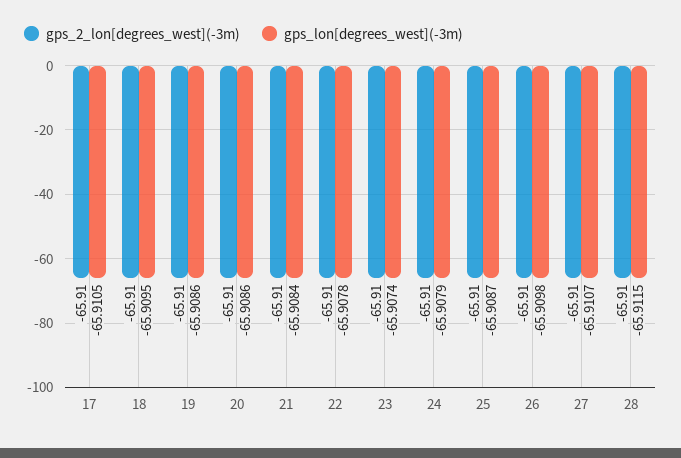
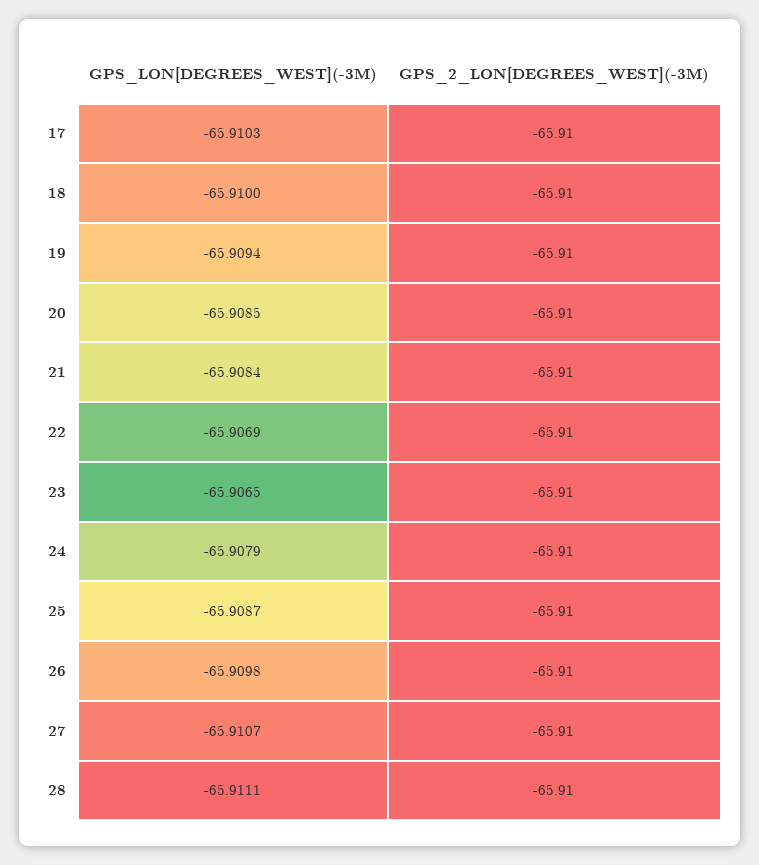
gps_lon[degrees_west](-3m), 17: -65.9105 -> -65.9103
gps_lon[degrees_west](-3m), 18: -65.9095 -> -65.91
gps_lon[degrees_west](-3m), 19: -65.9086 -> -65.9094
gps_lon[degrees_west](-3m), 20: -65.9086 -> -65.9085
gps_lon[degrees_west](-3m), 22: -65.9078 -> -65.9069
gps_lon[degrees_west](-3m), 23: -65.9074 -> -65.9065
gps_lon[degrees_west](-3m), 28: -65.9115 -> -65.9111

